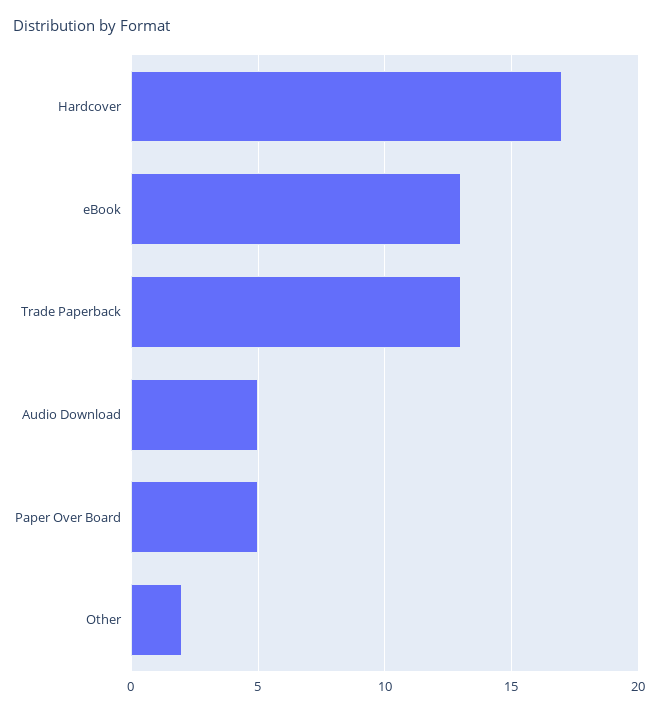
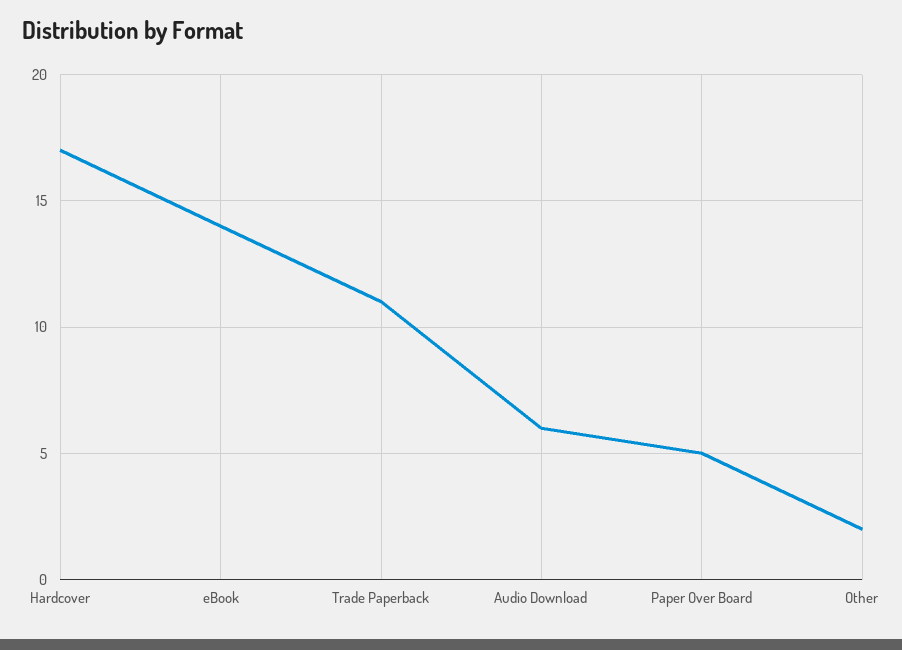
eBook: 13 -> 14
Trade Paperback: 13 -> 11
Audio Download: 5 -> 6

